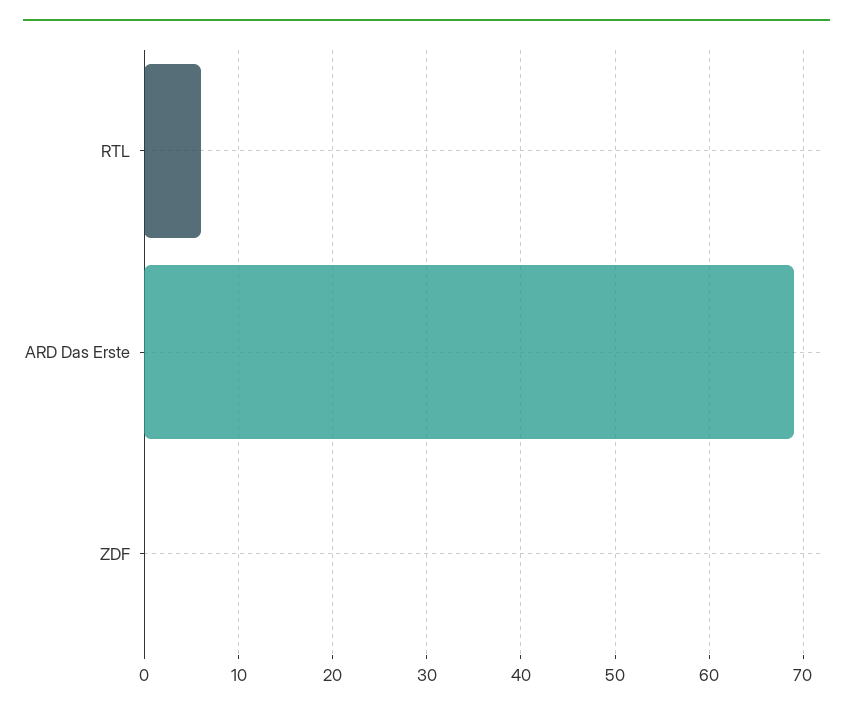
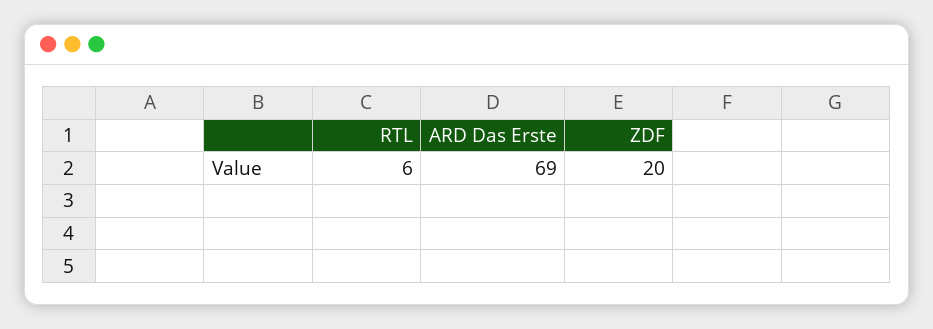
ZDF: 0 -> 20

